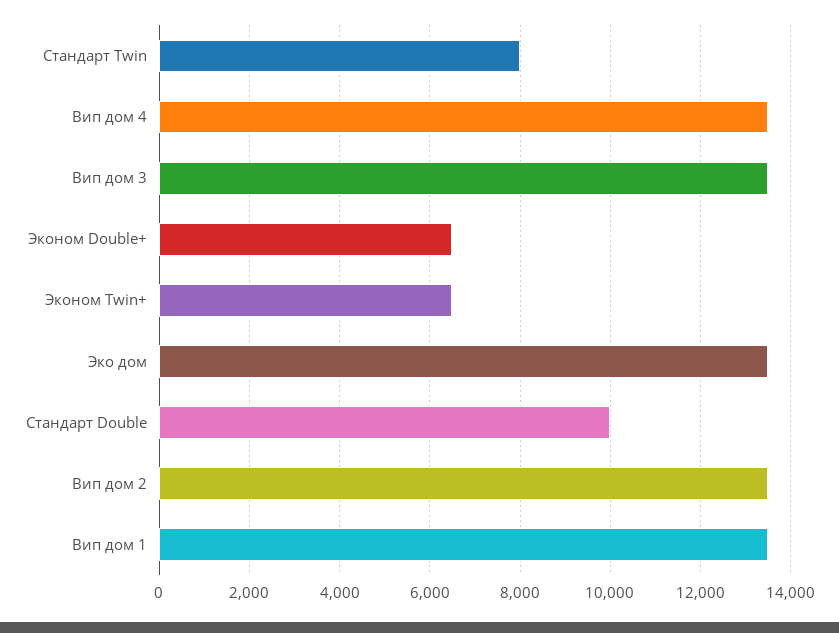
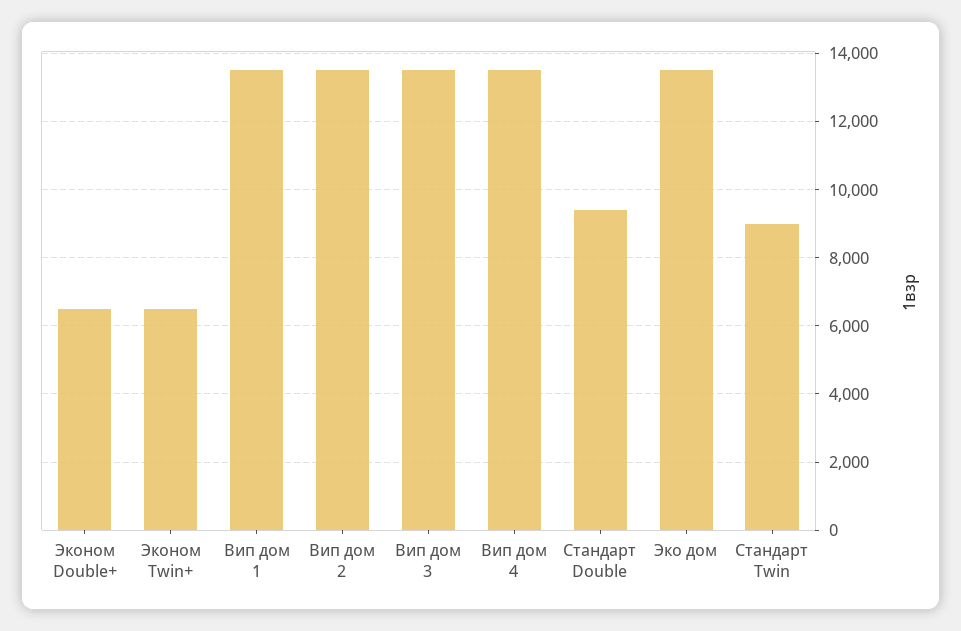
Стандарт Twin: 8000 -> 9000
Стандарт Double: 10000 -> 9400

